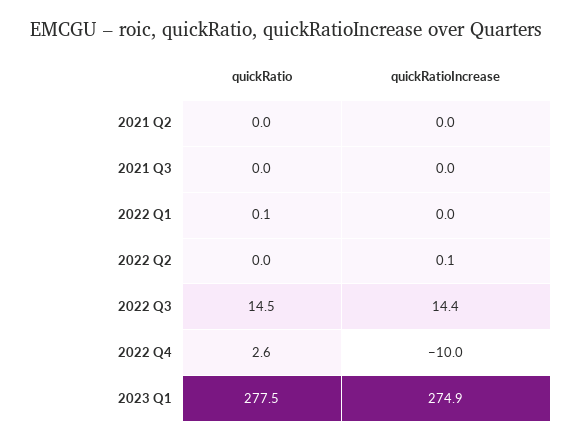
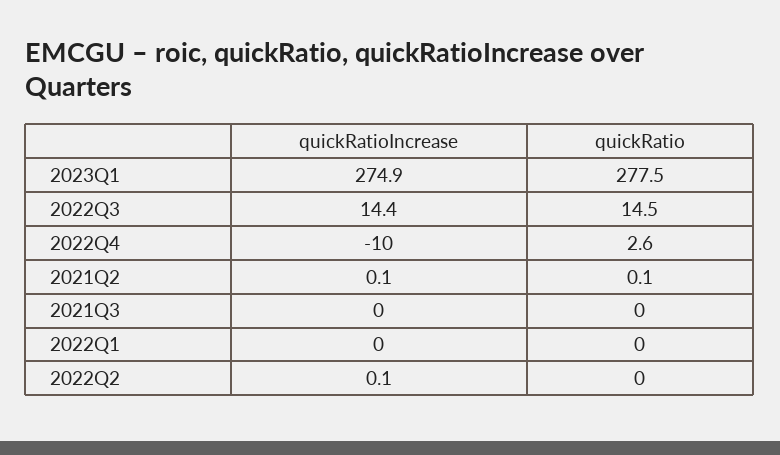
quickRatio, 2021 Q2: 0 -> 0.1
quickRatioIncrease, 2021 Q2: 0 -> 0.1
quickRatio, 2022 Q1: 0.1 -> 0

